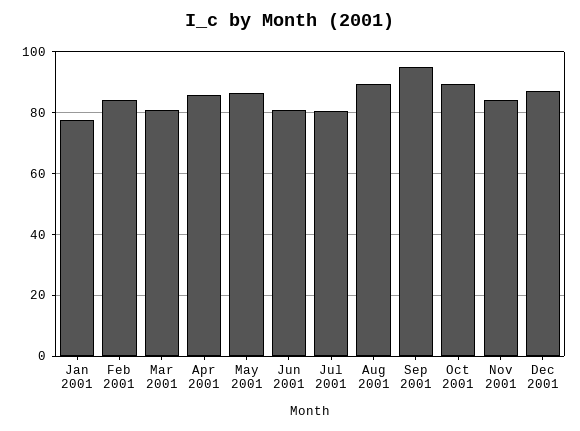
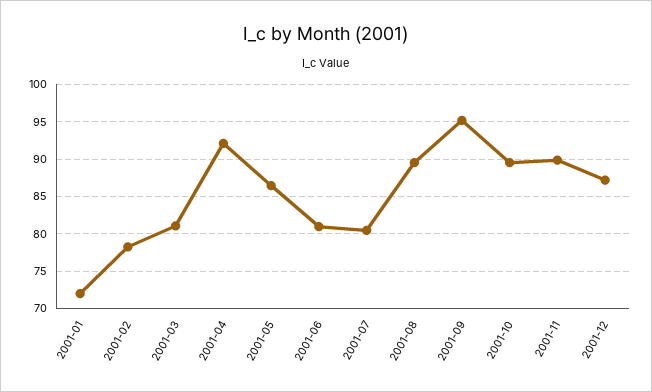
Jan 2001: 78 -> 72
Feb 2001: 84 -> 78
Apr 2001: 86 -> 92
Nov 2001: 84 -> 90

